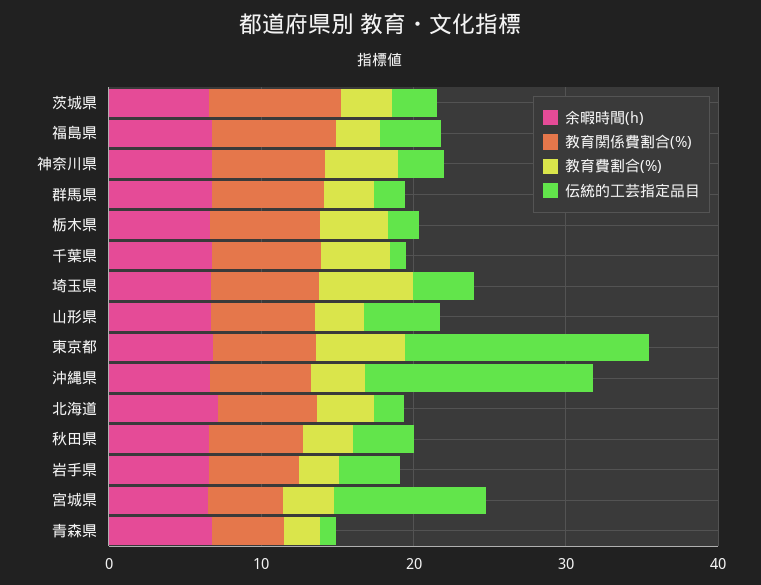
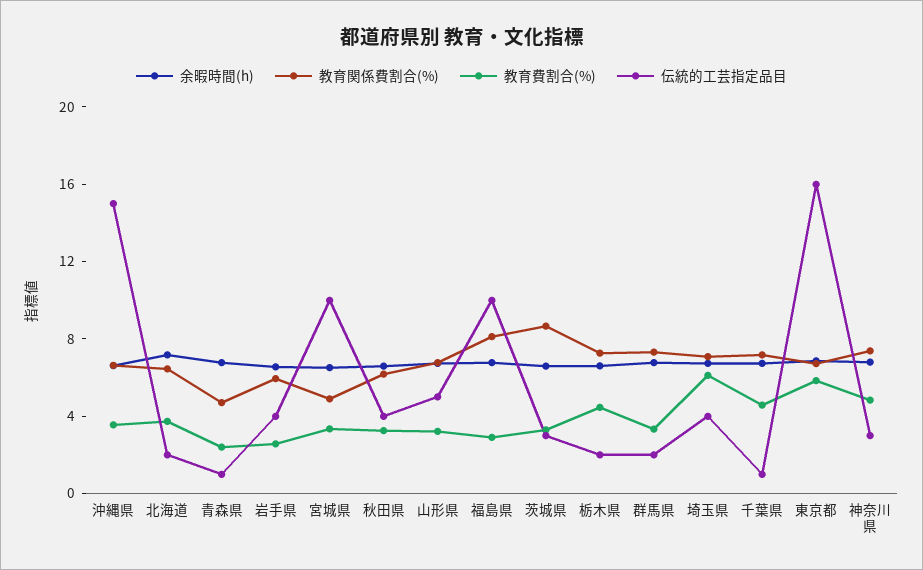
伝統的工芸指定品目, 福島県: 4 -> 10

